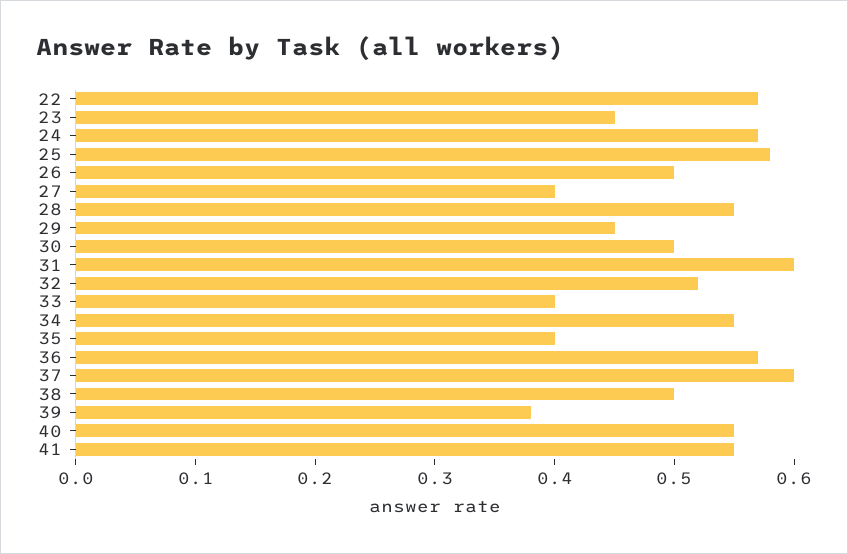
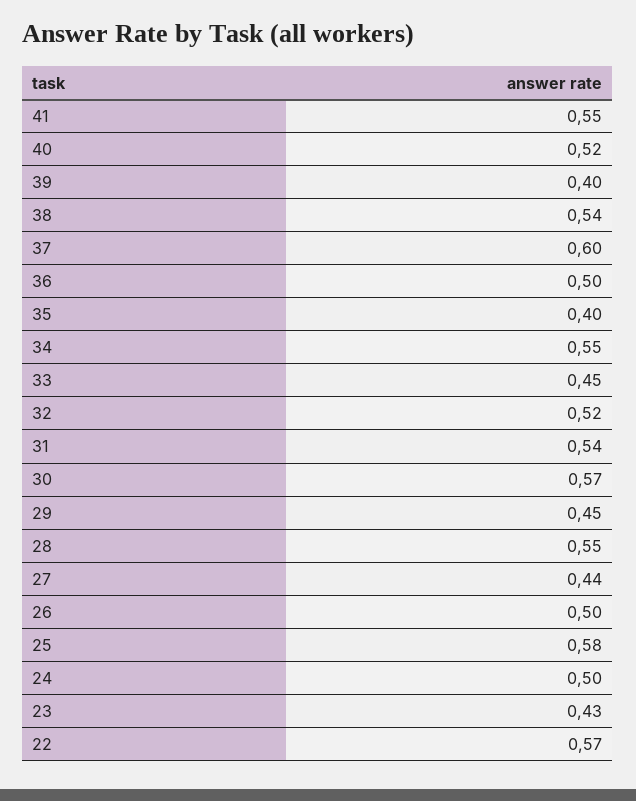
23: 0.45 -> 0.43
24: 0.57 -> 0.5
27: 0.4 -> 0.44
30: 0.5 -> 0.57
31: 0.6 -> 0.54
33: 0.4 -> 0.45
36: 0.57 -> 0.5
38: 0.5 -> 0.54
39: 0.38 -> 0.4
40: 0.55 -> 0.52

